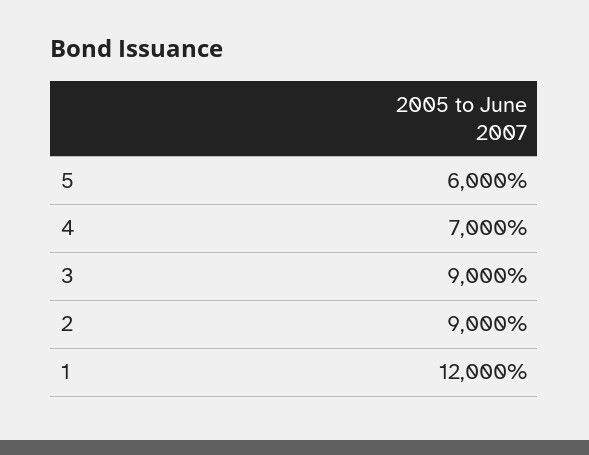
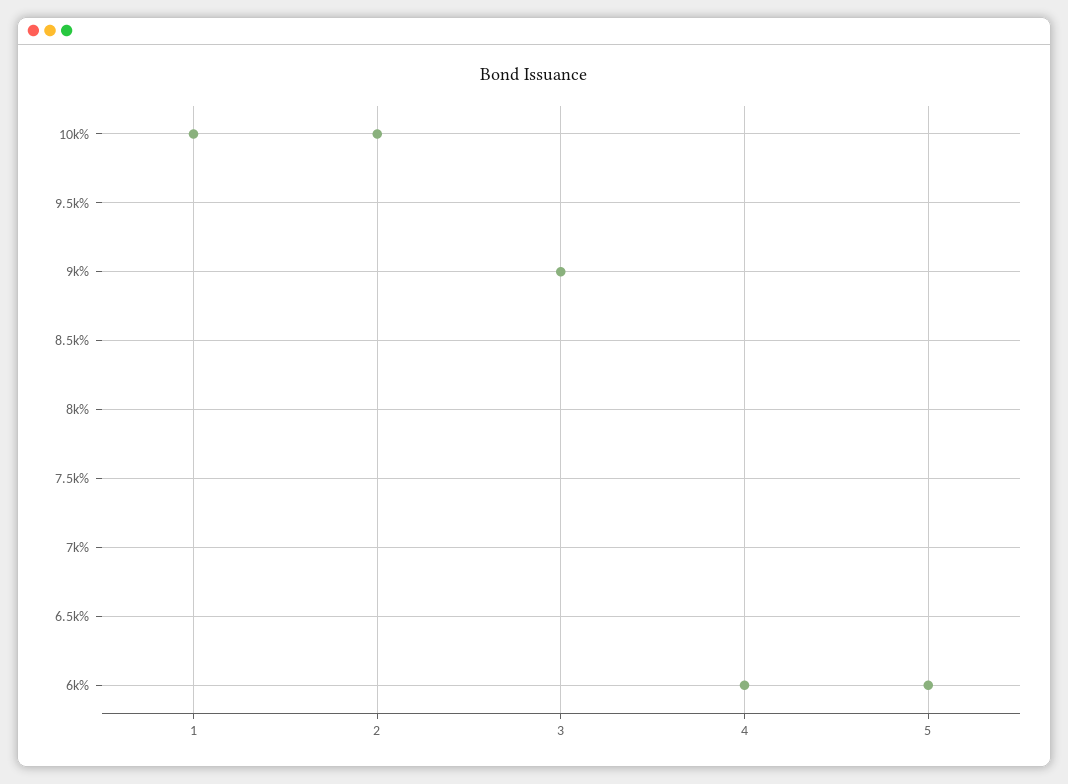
4: 7000 -> 6000
2: 9000 -> 10000
1: 12000 -> 10000

